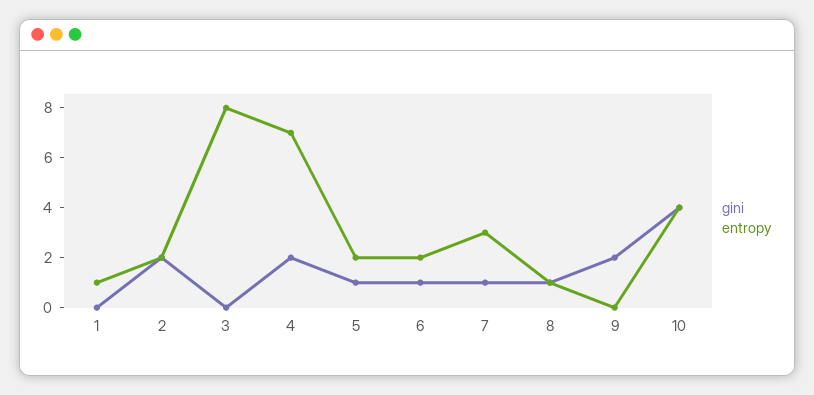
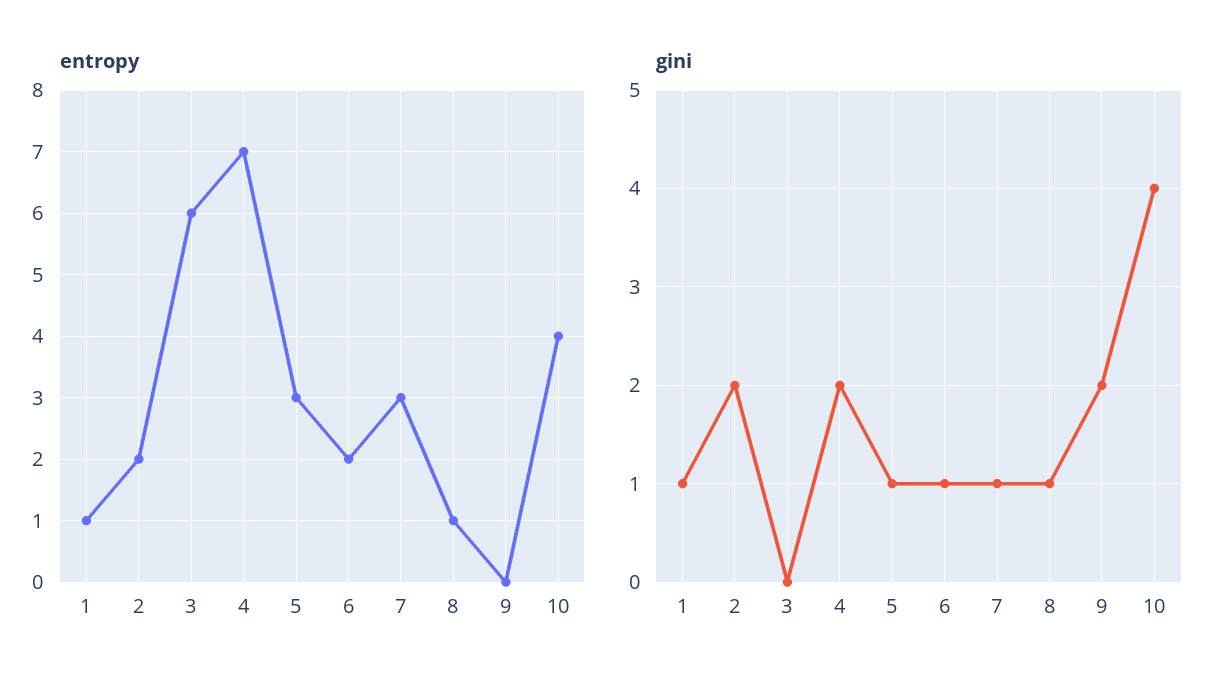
gini, 1: 0 -> 1
entropy, 3: 8 -> 6
entropy, 5: 2 -> 3

